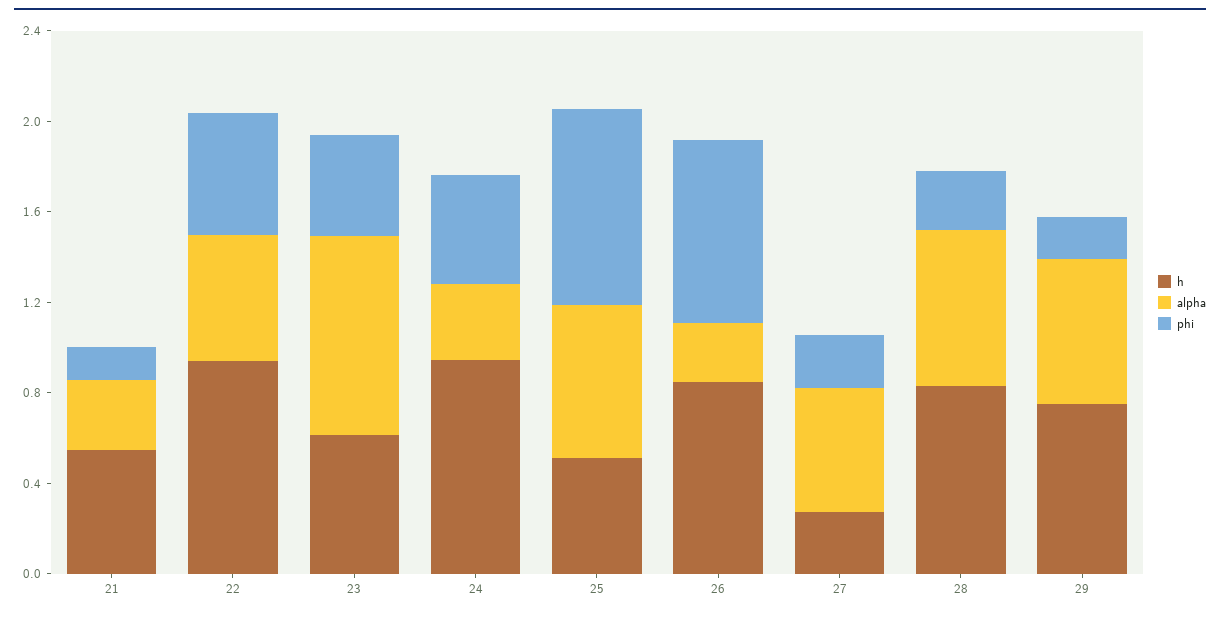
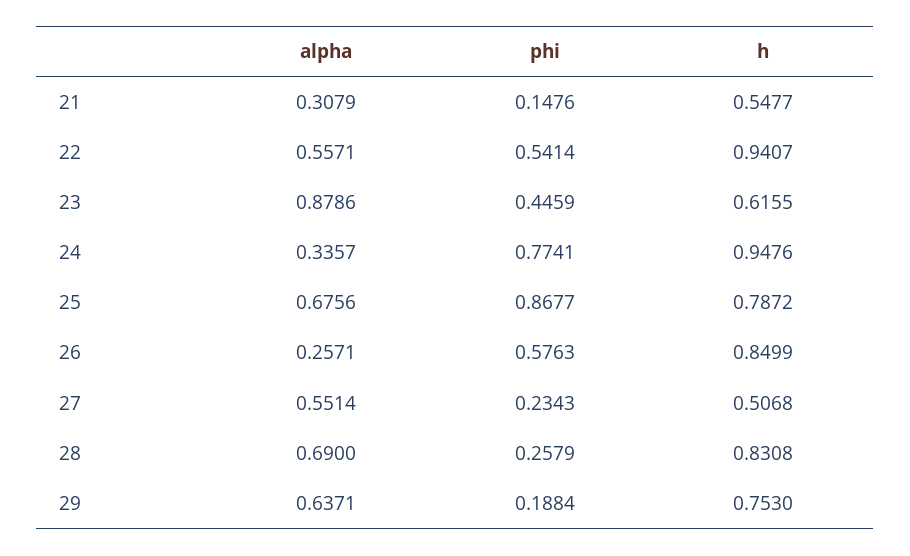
phi, 24: 0.5 -> 0.7741
h, 25: 0.5 -> 0.7872
phi, 26: 0.8 -> 0.5763
h, 27: 0.3 -> 0.5068

